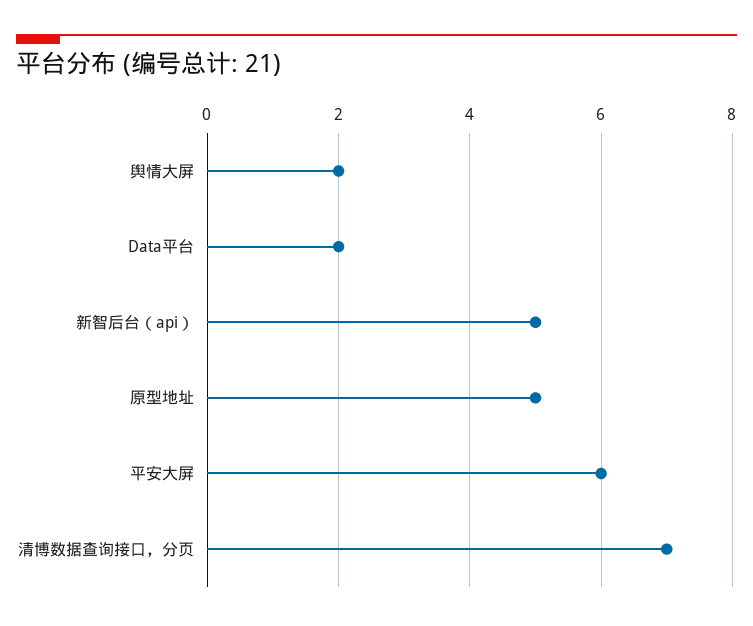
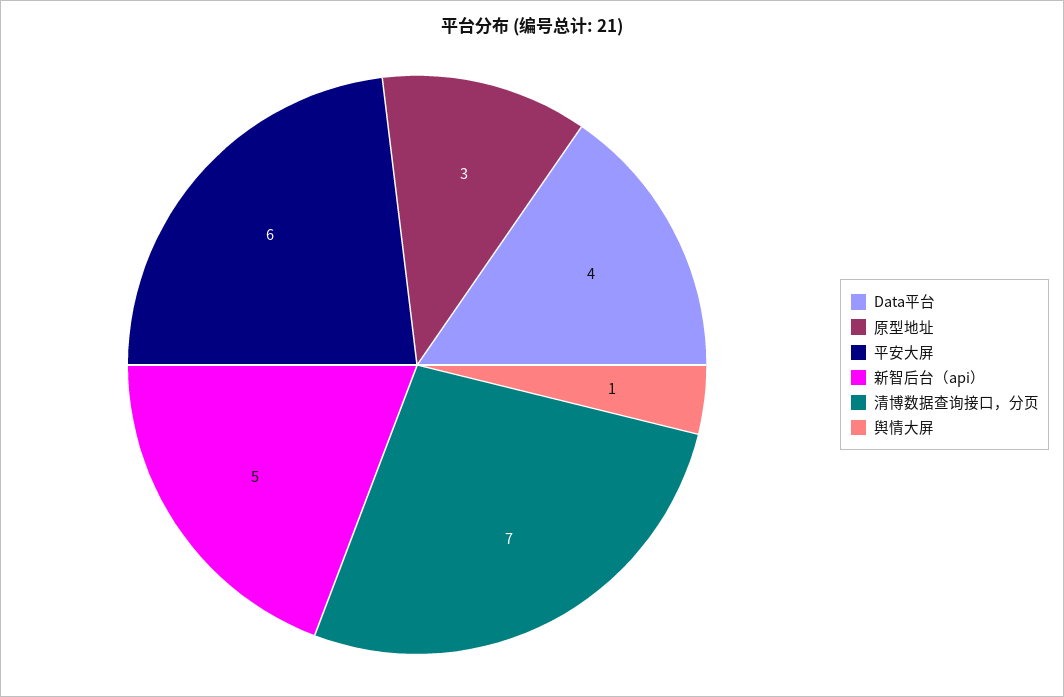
舆情大屏: 2 -> 1
Data平台: 2 -> 4
原型地址: 5 -> 3

